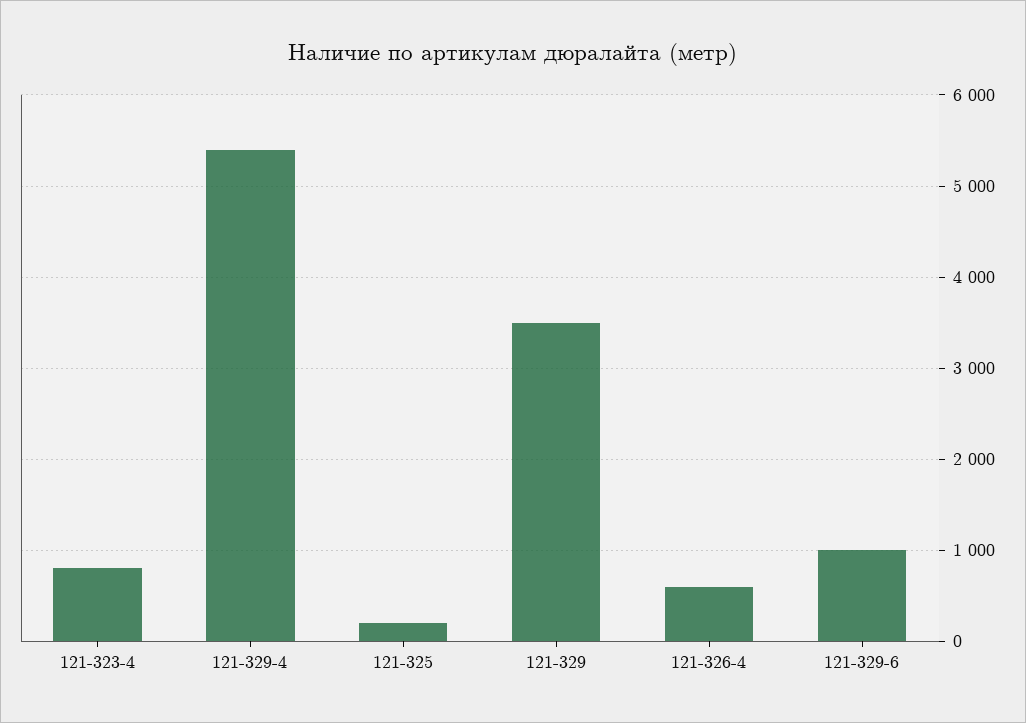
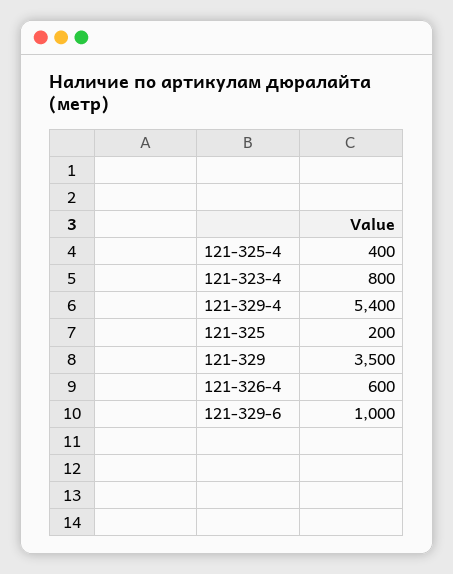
121-325-4: none -> 400

